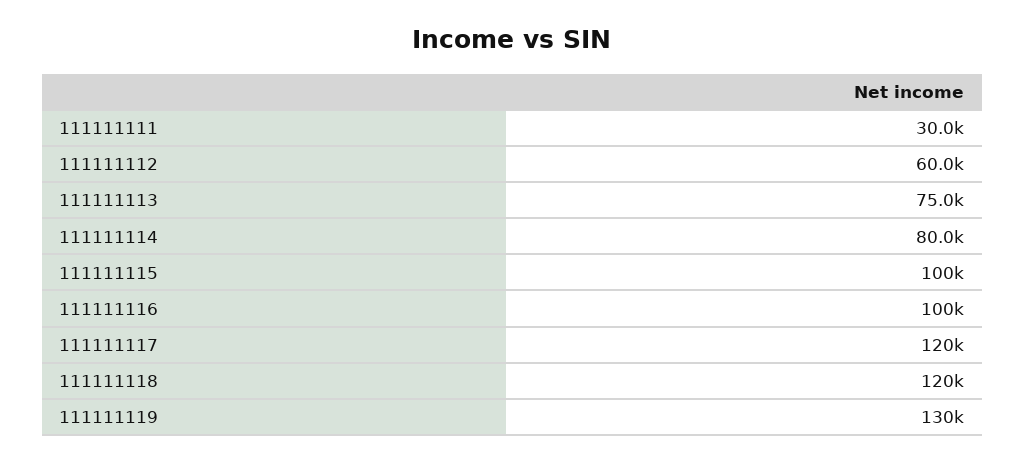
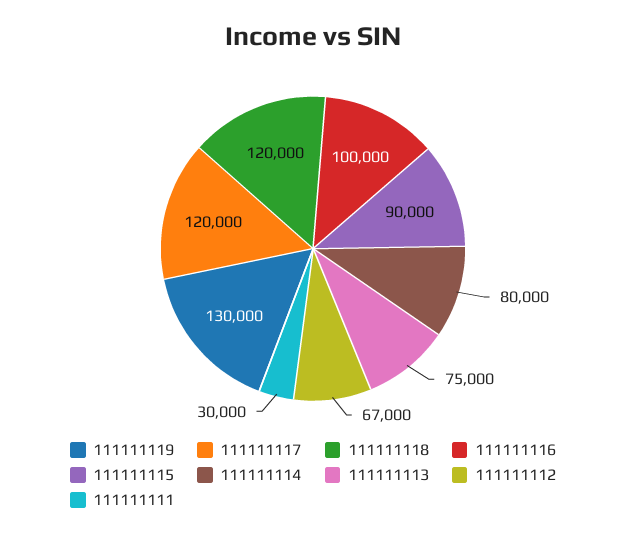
111111112: 60000 -> 67000
111111115: 100000 -> 90000

